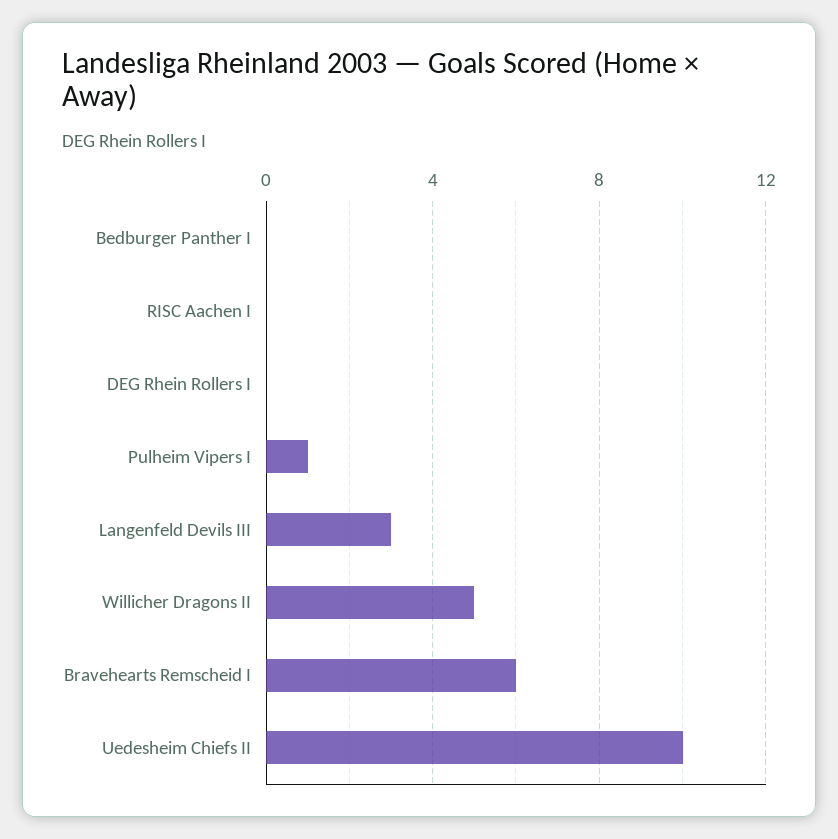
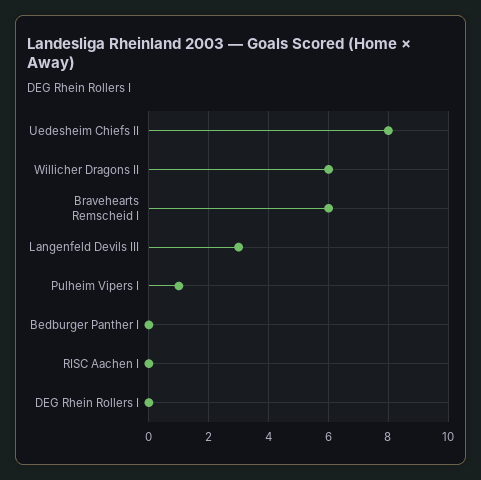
Willicher Dragons II: 5 -> 6
Uedesheim Chiefs II: 10 -> 8

